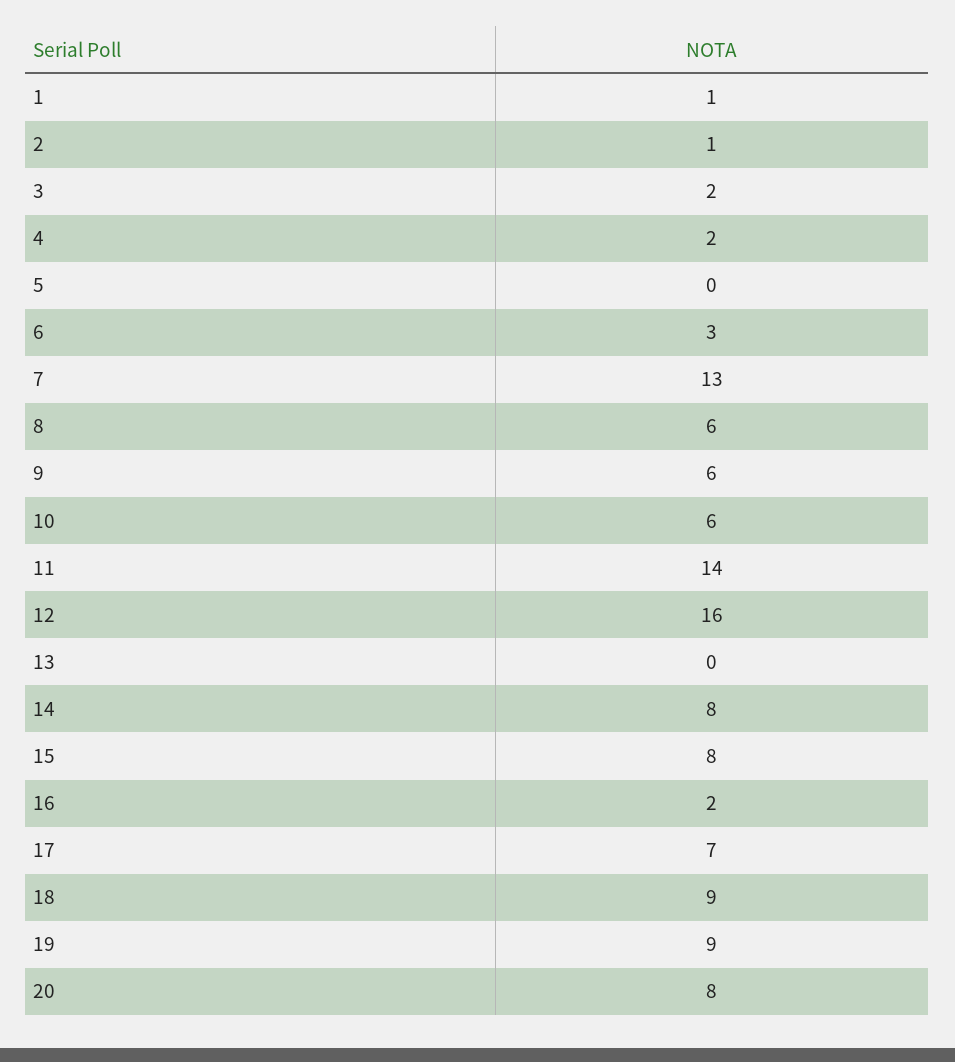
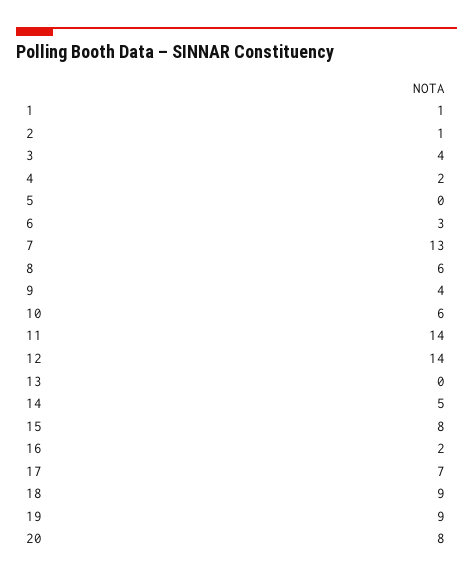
3: 2 -> 4
9: 6 -> 4
12: 16 -> 14
14: 8 -> 5

